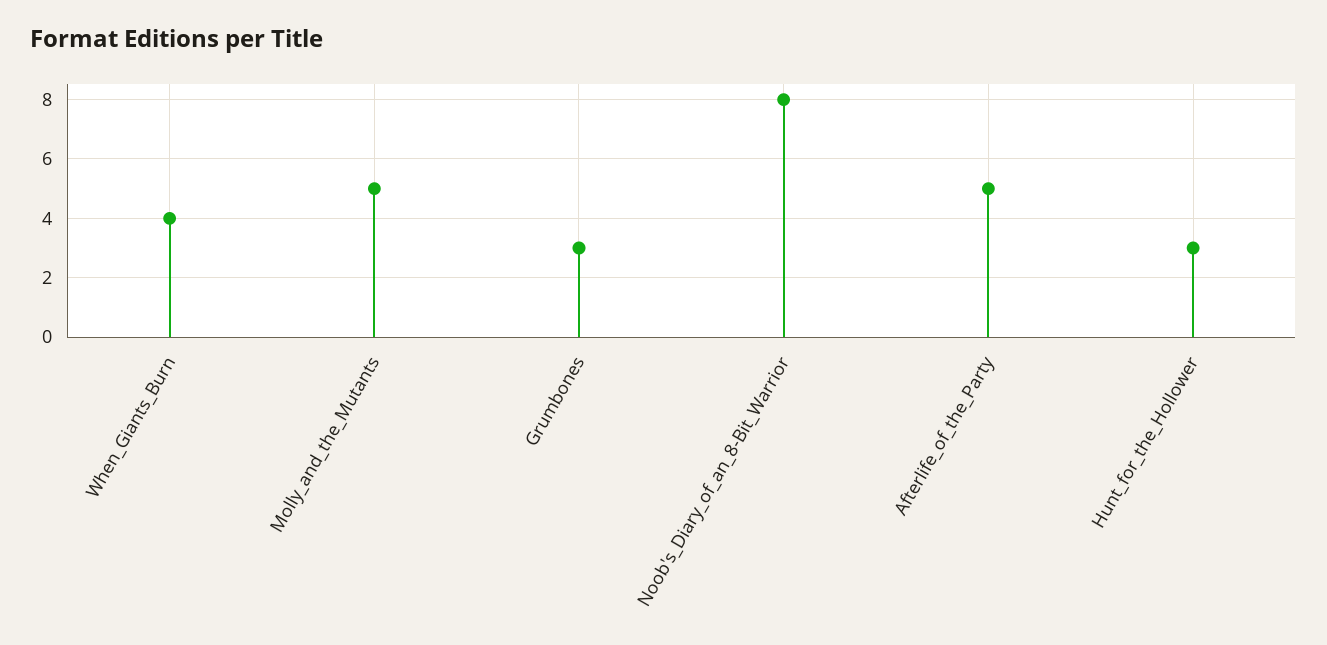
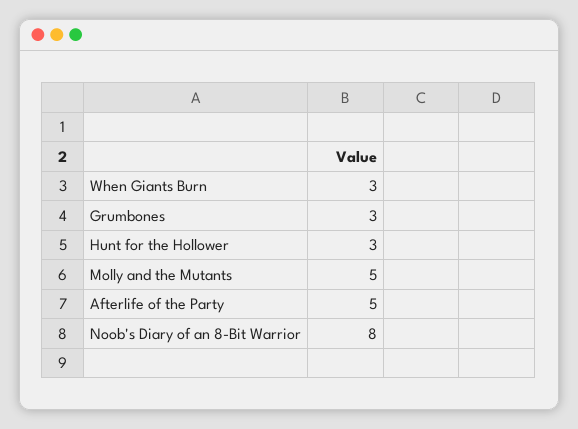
When_Giants_Burn: 4 -> 3

